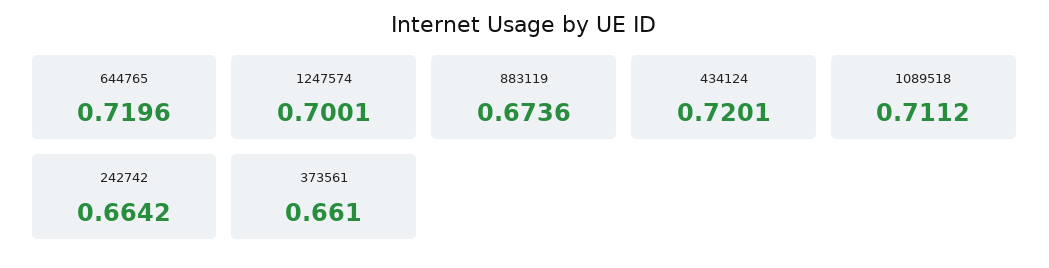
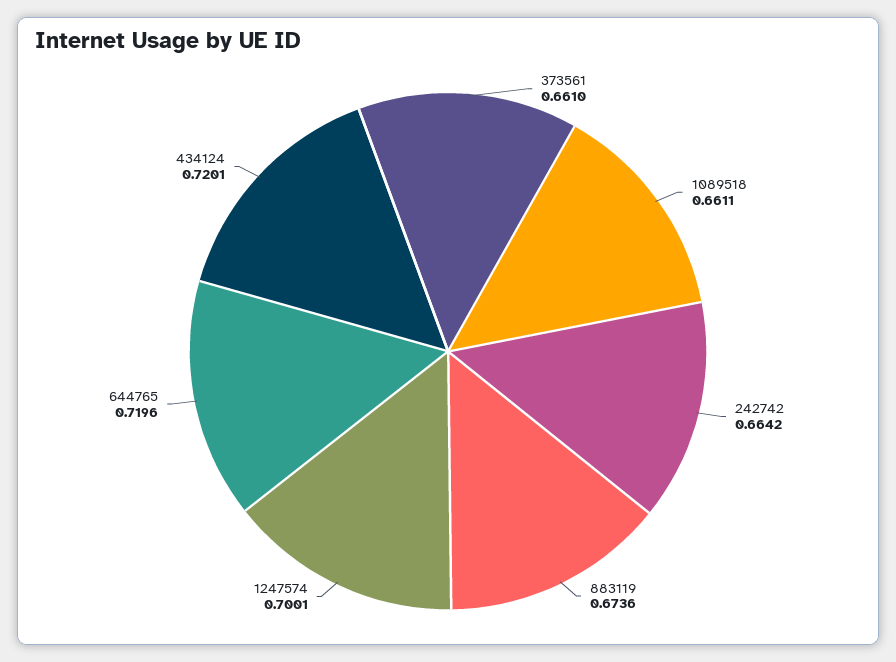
1089518: 0.7112 -> 0.6611

